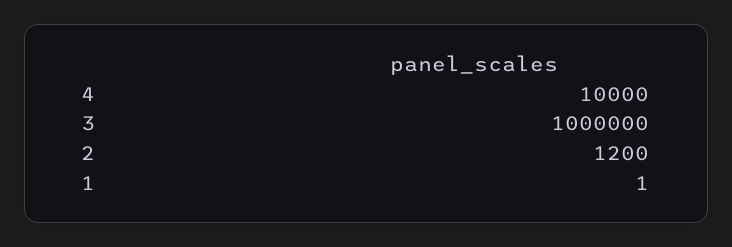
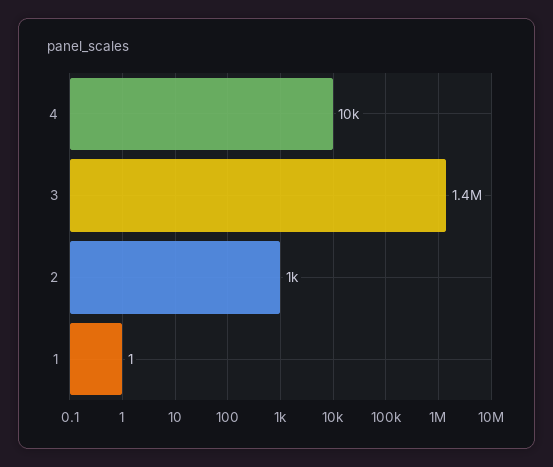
3: 1000000 -> 1400000
2: 1200 -> 1000

